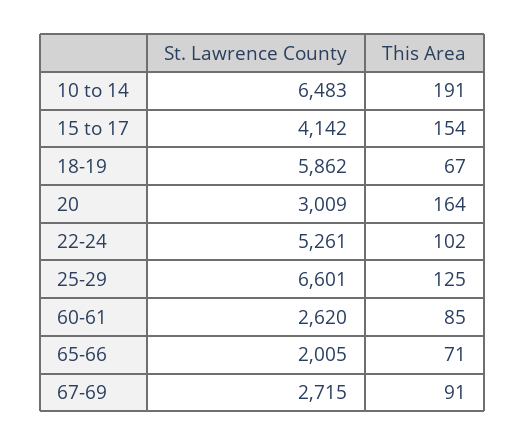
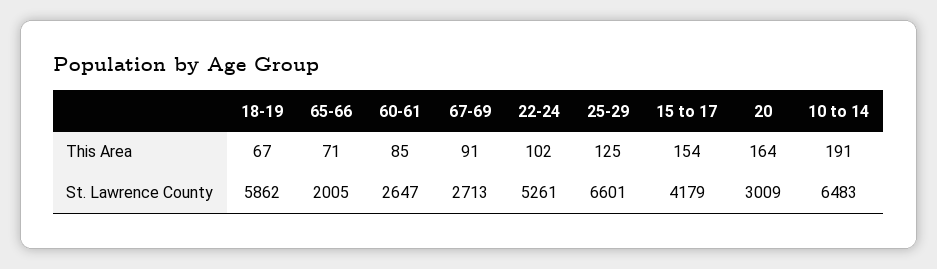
St. Lawrence County, 15 to 17: 4142 -> 4179
St. Lawrence County, 60-61: 2620 -> 2647
St. Lawrence County, 67-69: 2715 -> 2713

